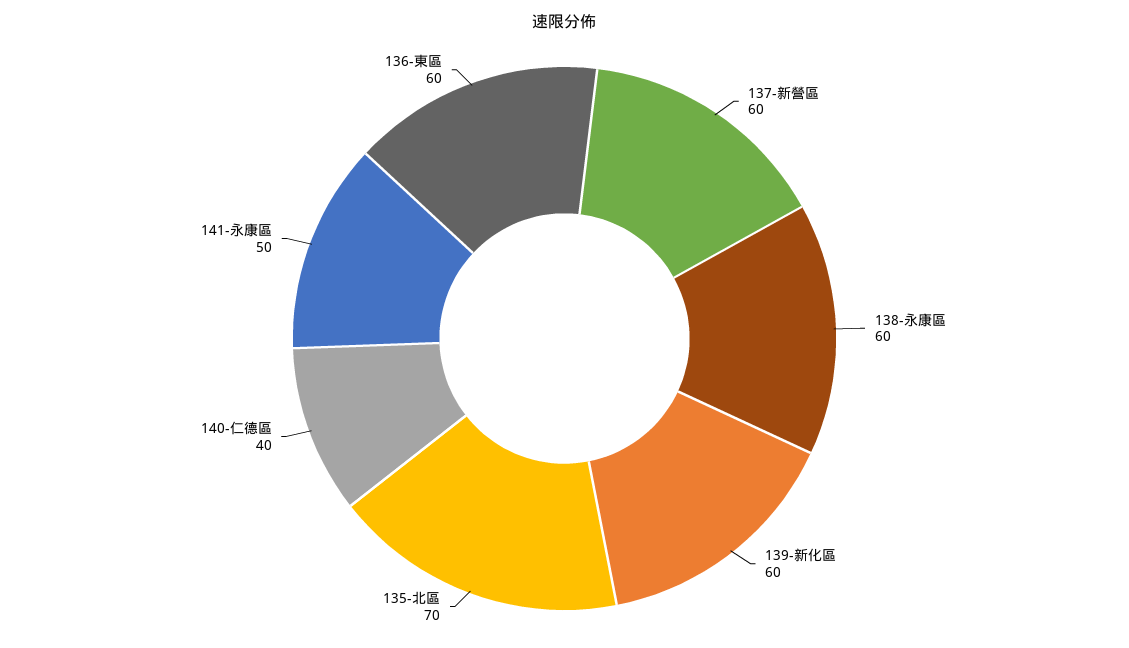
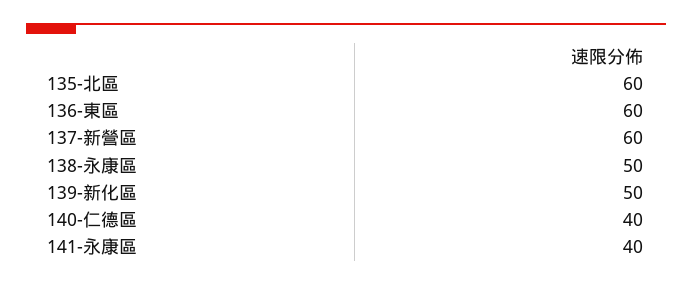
138-永康區: 60 -> 50
139-新化區: 60 -> 50
135-北區: 70 -> 60
141-永康區: 50 -> 40

